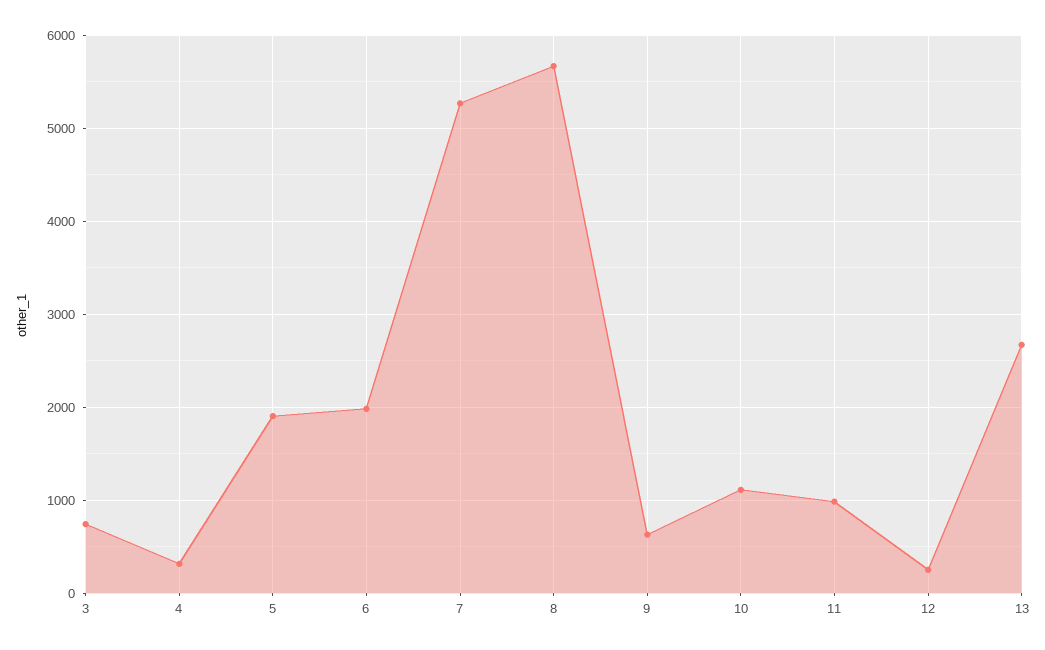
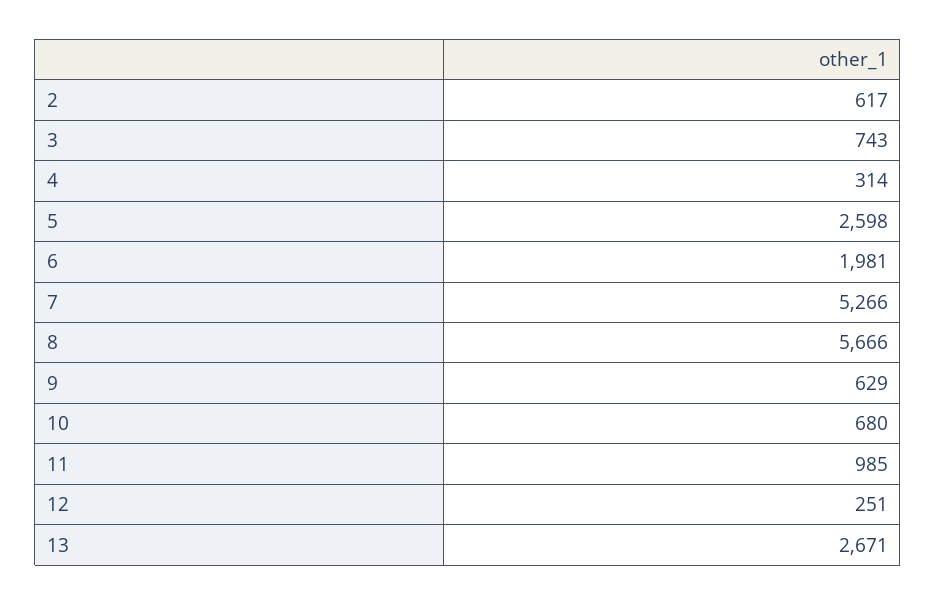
5: 1900 -> 2598
10: 1100 -> 680
2: none -> 617

